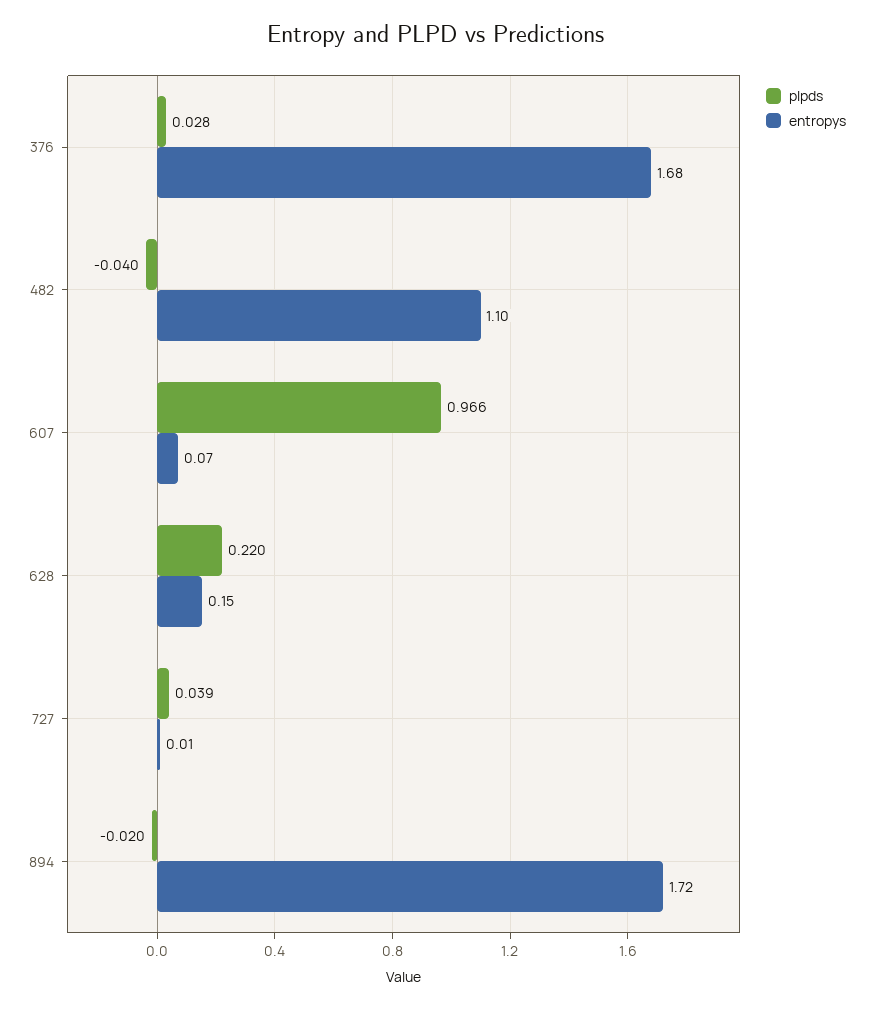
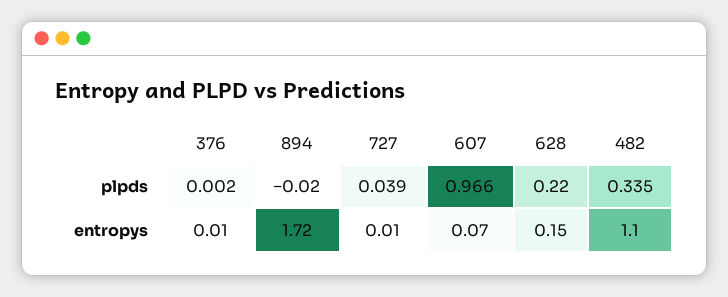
plpds, 376: 0.028 -> 0.002
entropys, 376: 1.68 -> 0.01
plpds, 482: -0.04 -> 0.335

